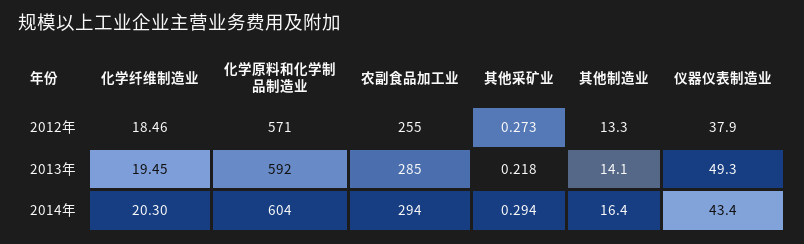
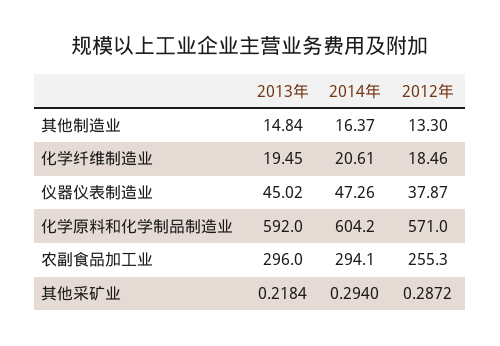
其他采矿业, 2012年: 0.273 -> 0.2872
农副食品加工业, 2013年: 285 -> 296
其他制造业, 2013年: 14.1 -> 14.84
仪器仪表制造业, 2013年: 49.3 -> 45.02
化学纤维制造业, 2014年: 20.3 -> 20.61
仪器仪表制造业, 2014年: 43.4 -> 47.26

